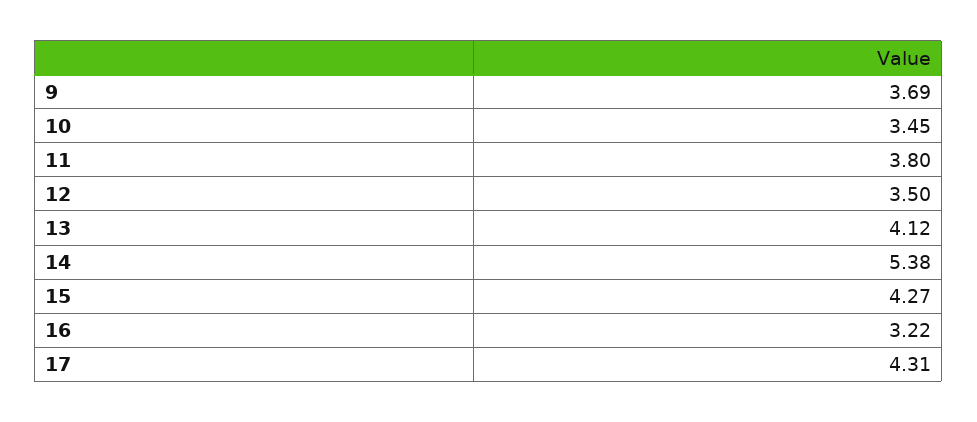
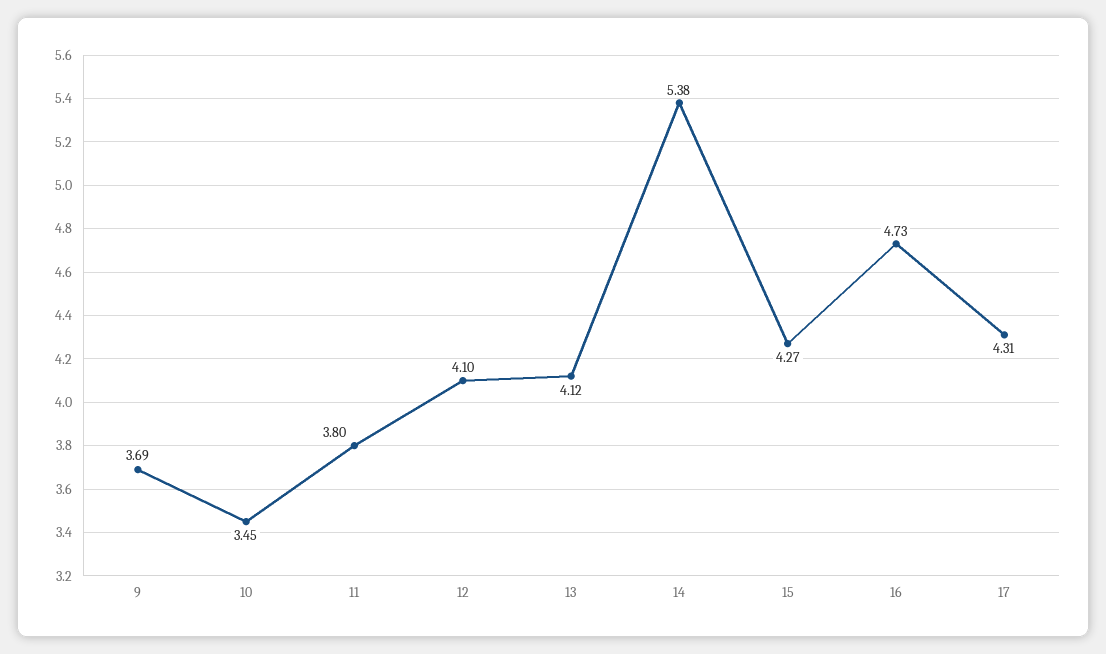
12: 3.5 -> 4.1
16: 3.22 -> 4.73

